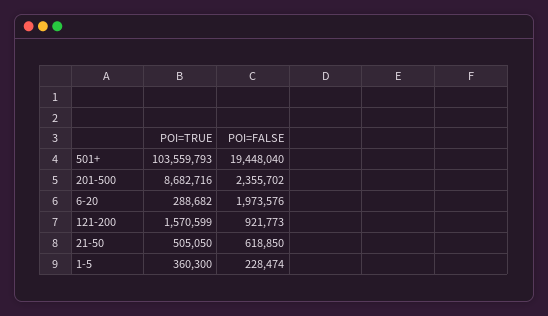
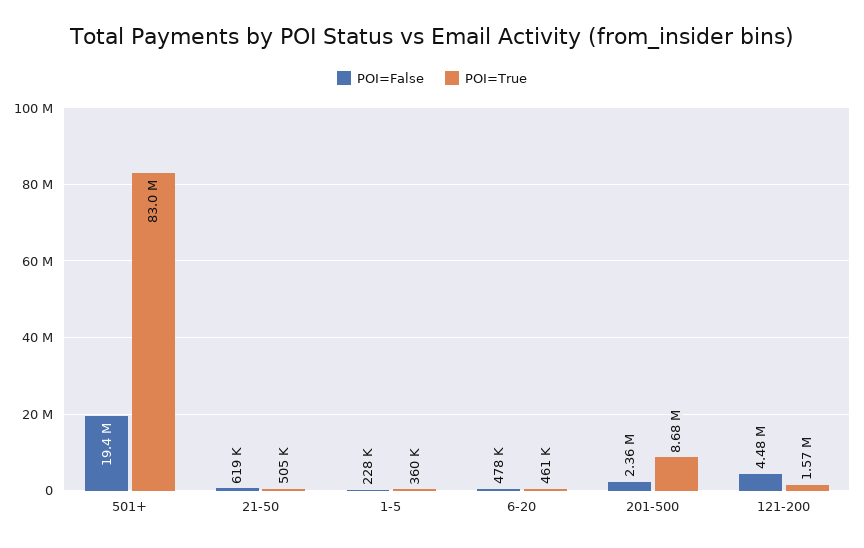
POI=TRUE, 501+: 103559793 -> 83000000
POI=TRUE, 6-20: 288682 -> 461000
POI=FALSE, 6-20: 1973576 -> 478000
POI=FALSE, 121-200: 921773 -> 4480000

